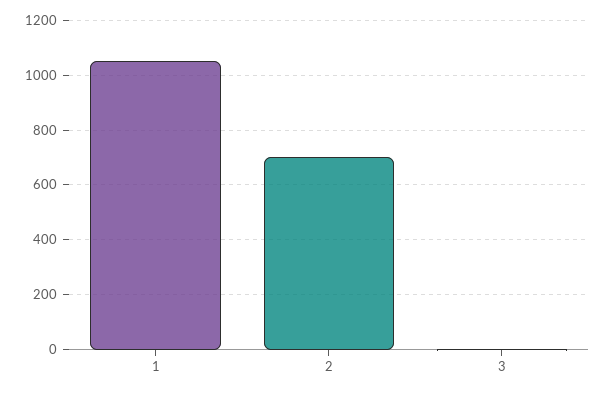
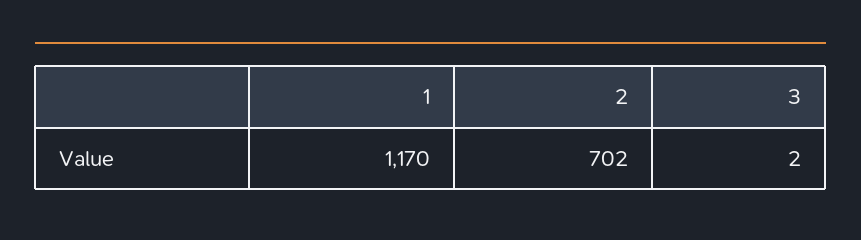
1: 1050 -> 1170

